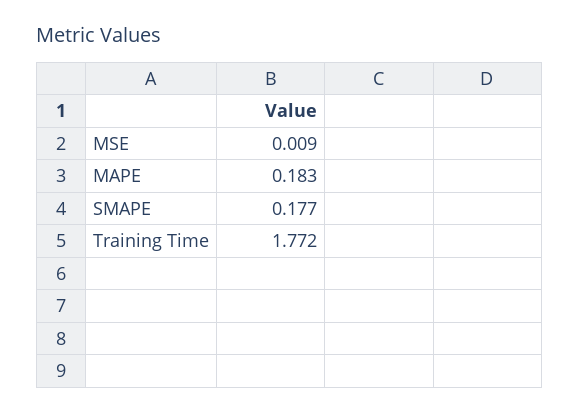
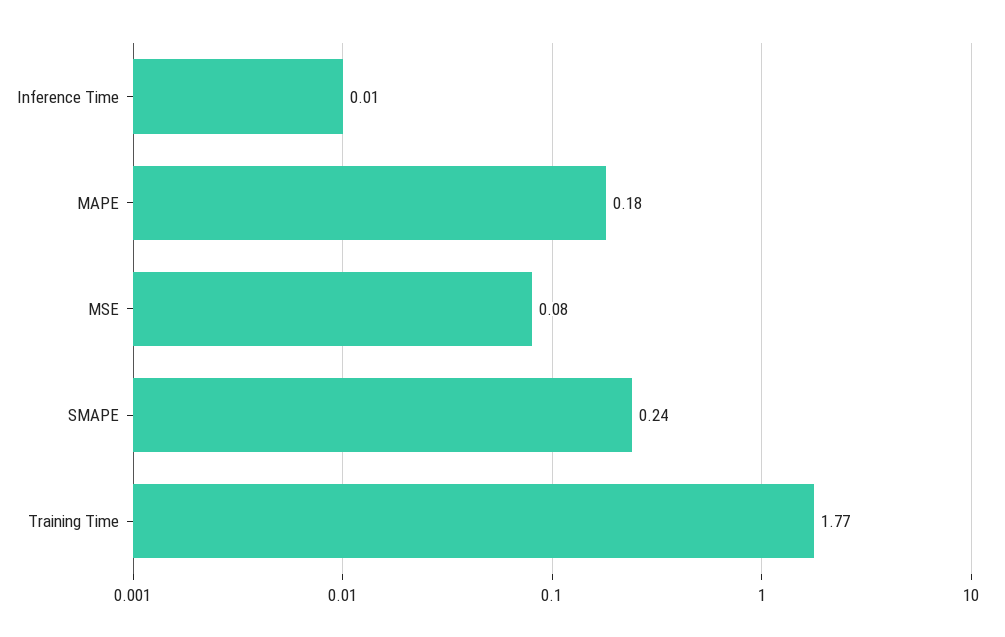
MSE: 0.009 -> 0.08
SMAPE: 0.177 -> 0.24
Inference Time: none -> 0.01

